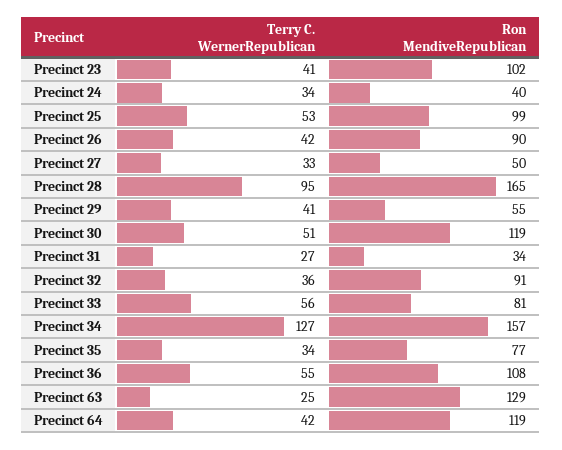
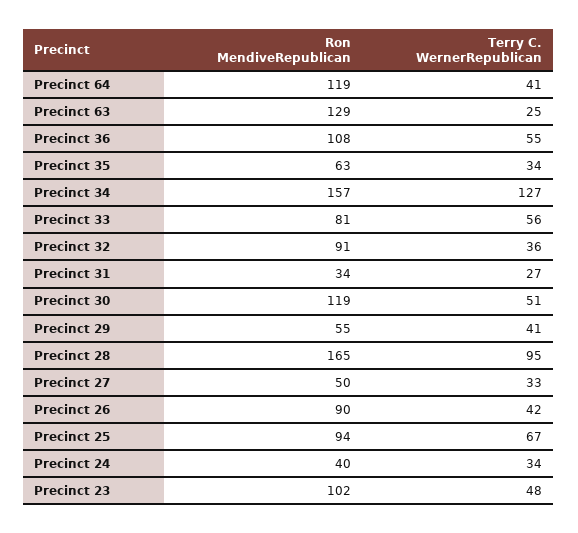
Terry C. WernerRepublican, Precinct 23: 41 -> 48
Terry C. WernerRepublican, Precinct 25: 53 -> 67
Ron MendiveRepublican, Precinct 25: 99 -> 94
Ron MendiveRepublican, Precinct 35: 77 -> 63
Terry C. WernerRepublican, Precinct 64: 42 -> 41

